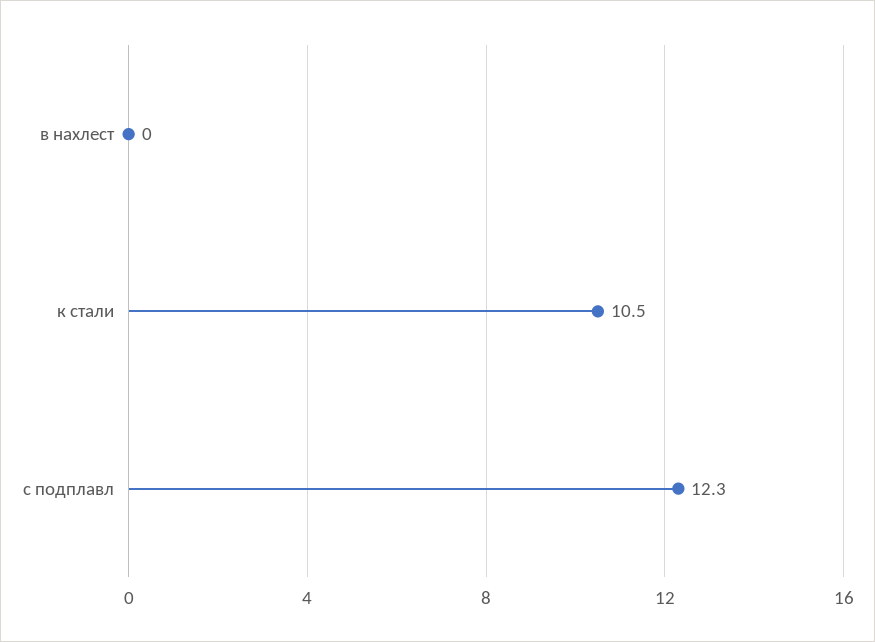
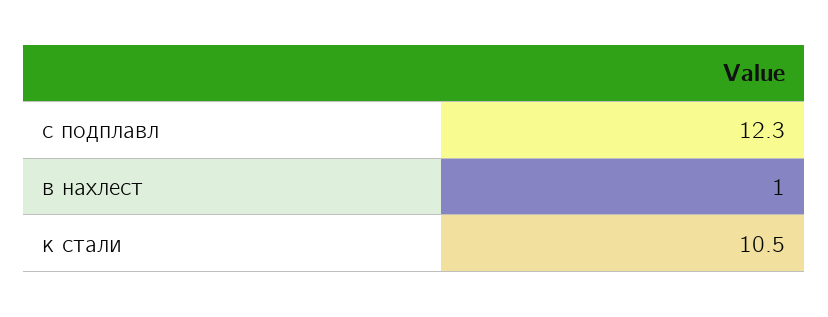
в нахлест: 0 -> 1

